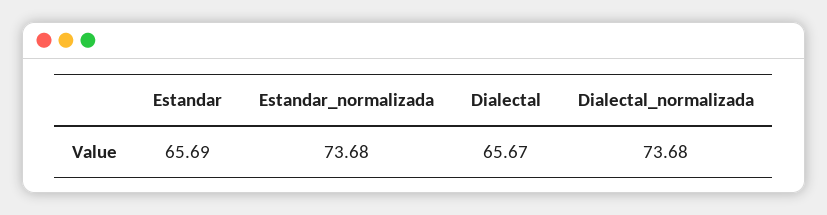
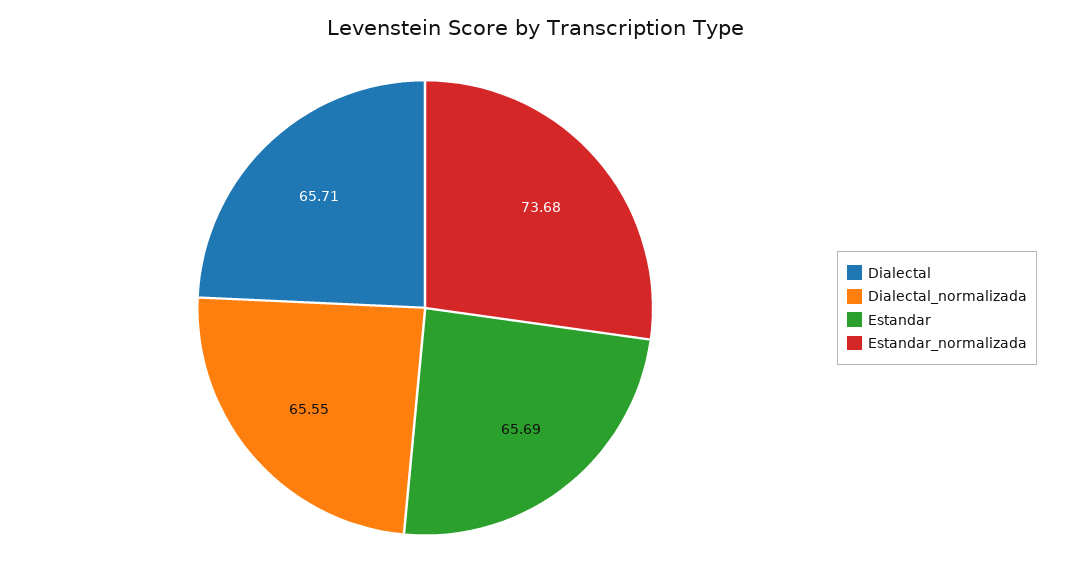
Dialectal: 65.67 -> 65.71
Dialectal_normalizada: 73.68 -> 65.55

